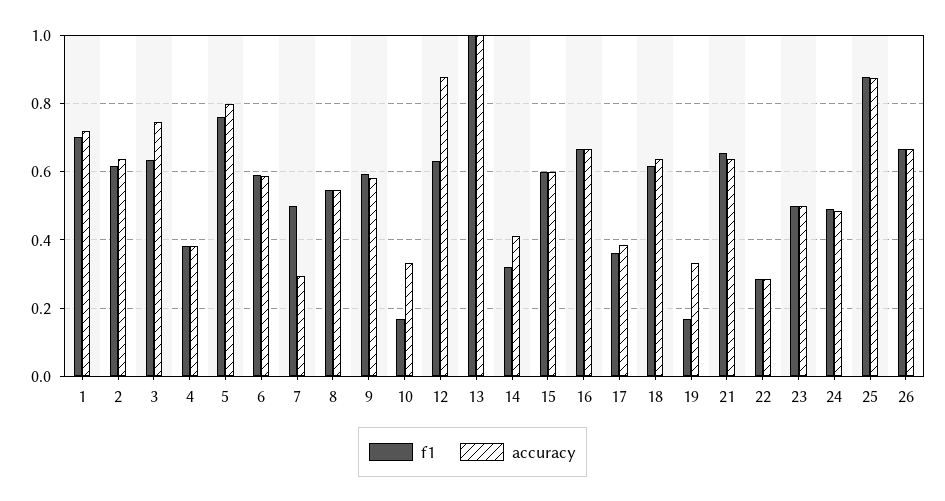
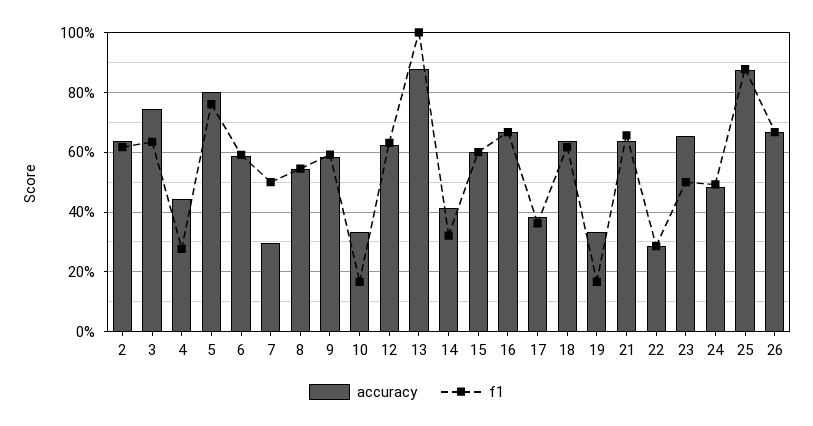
f1, 1: 0.7 -> none
accuracy, 1: 0.72 -> none
f1, 4: 0.38 -> 0.275
accuracy, 4: 0.38 -> 0.45
accuracy, 12: 0.88 -> 0.625
accuracy, 13: 1 -> 0.875
accuracy, 23: 0.5 -> 0.65

